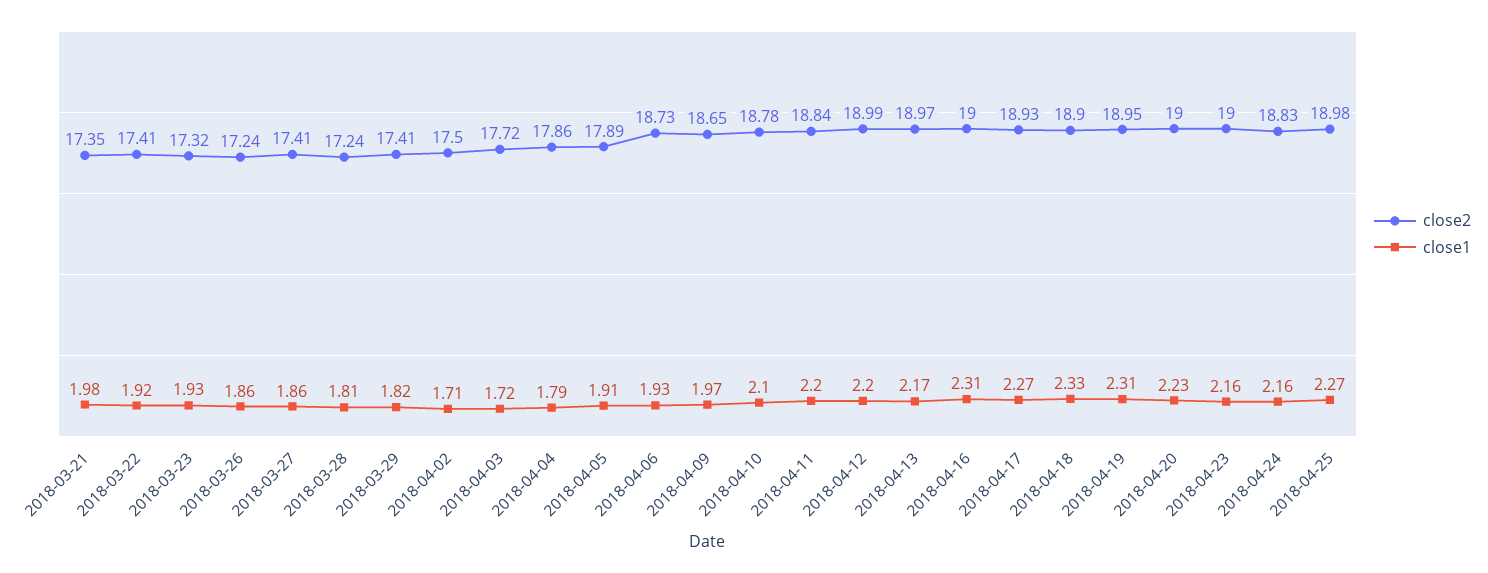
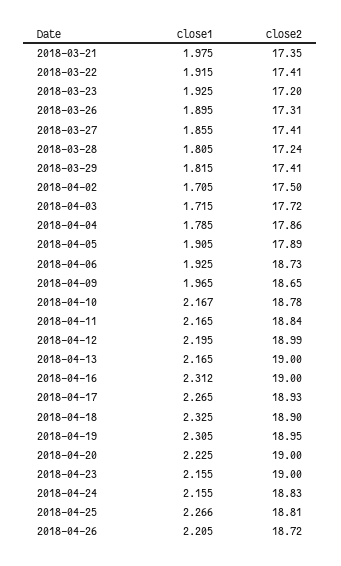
close2, 2018-03-23: 17.32 -> 17.2
close2, 2018-03-26: 17.24 -> 17.31
close1, 2018-03-26: 1.86 -> 1.895
close1, 2018-04-10: 2.1 -> 2.167
close1, 2018-04-11: 2.2 -> 2.165
close2, 2018-04-13: 18.97 -> 19
close2, 2018-04-25: 18.98 -> 18.81
close1, 2018-04-26: none -> 2.205
close2, 2018-04-26: none -> 18.72

